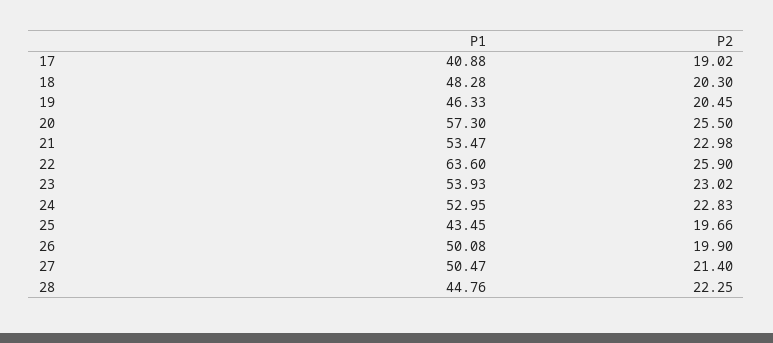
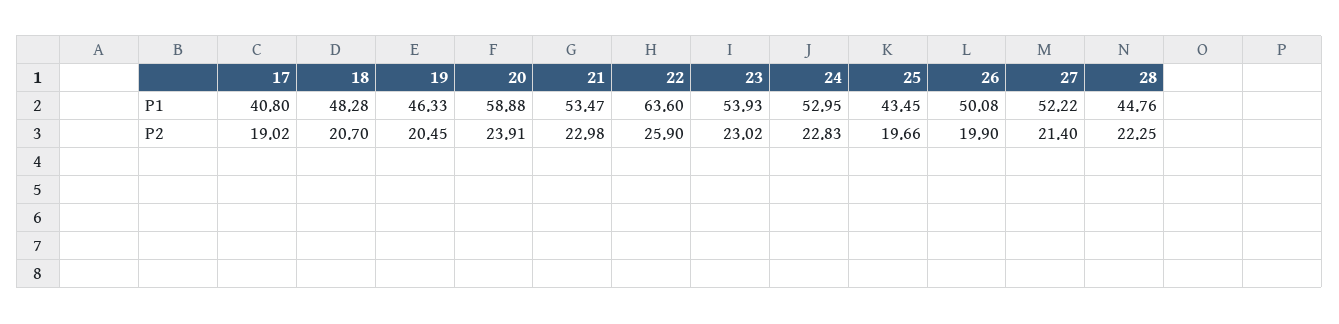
P1, 17: 40.88 -> 40.8
P2, 18: 20.3 -> 20.7
P1, 20: 57.3 -> 58.88
P2, 20: 25.5 -> 23.91
P1, 27: 50.47 -> 52.22

